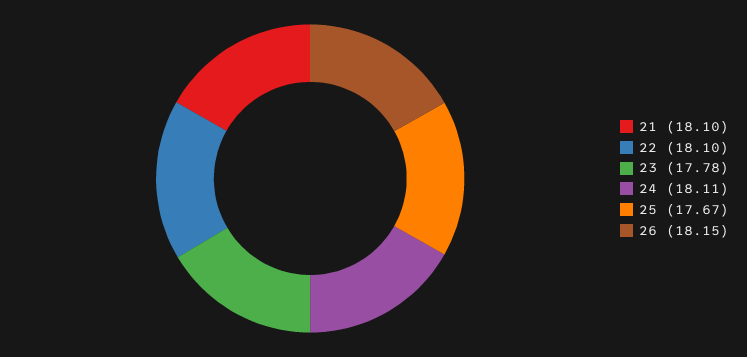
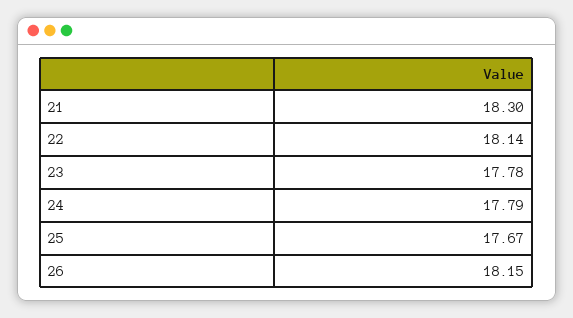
21: 18.1 -> 18.3
22: 18.1 -> 18.14
24: 18.11 -> 17.79

